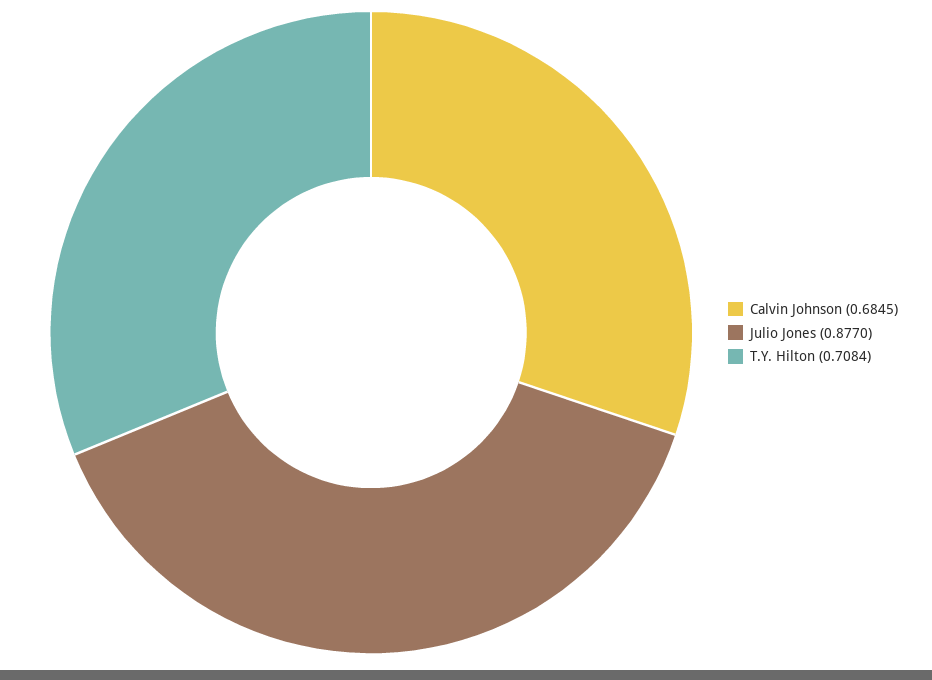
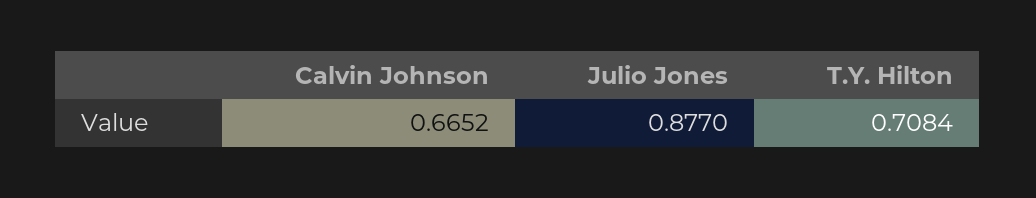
Calvin Johnson: 0.6845 -> 0.6652

